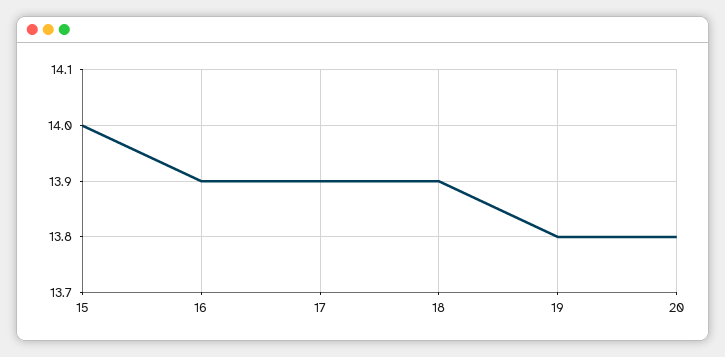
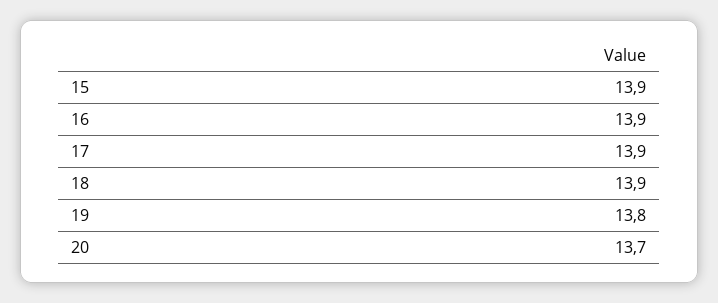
15: 14 -> 13.9
20: 13.8 -> 13.7

